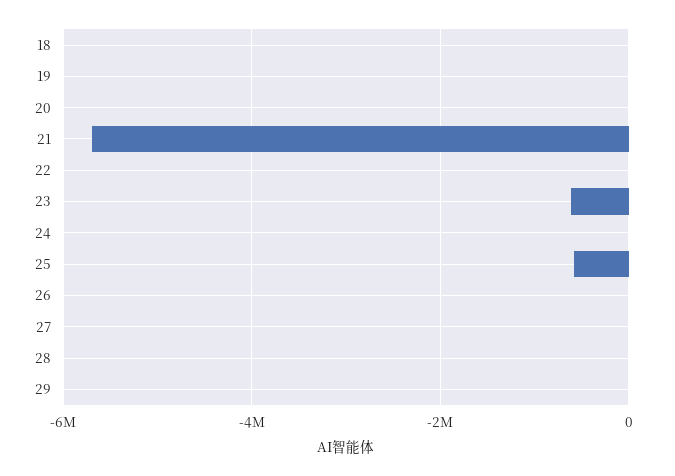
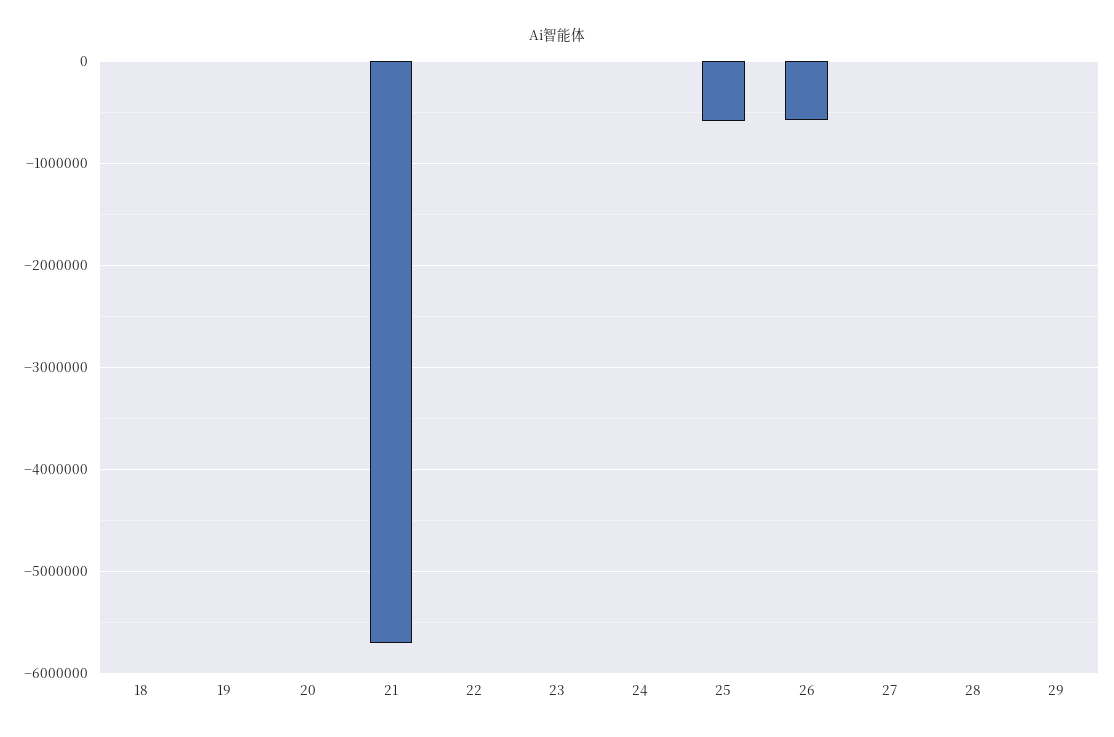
23: -600000 -> 0
26: 0 -> -600000

